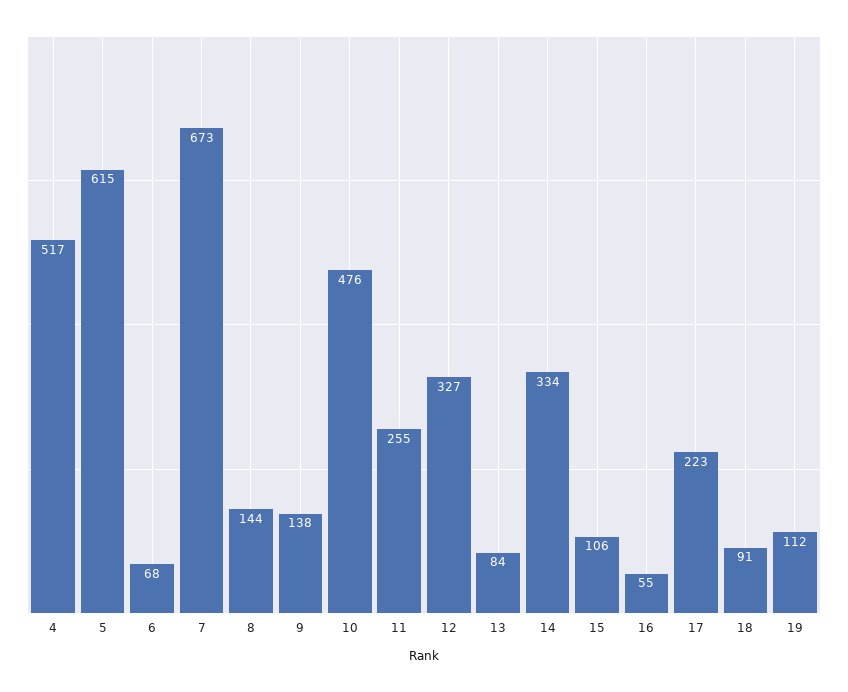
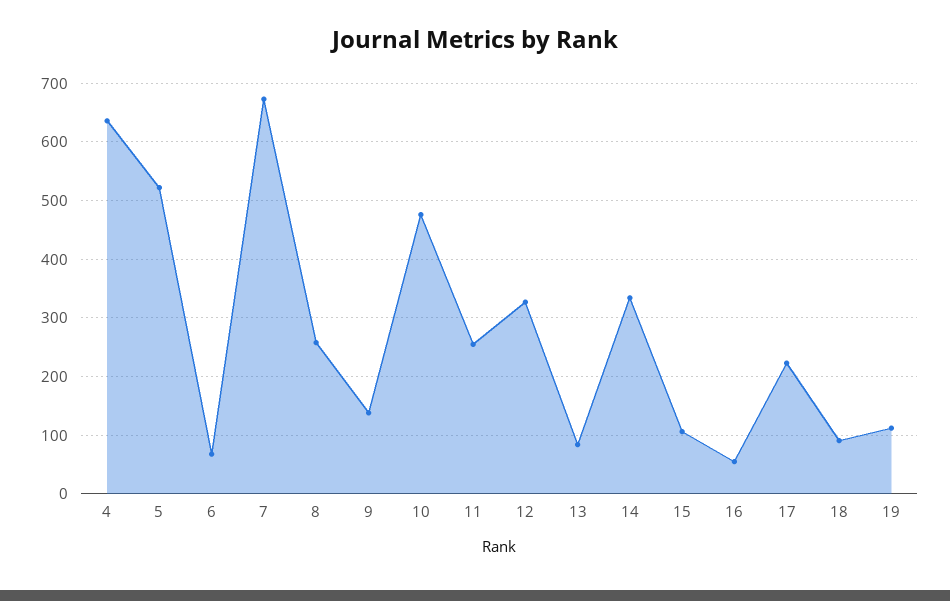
4: 517 -> 640
5: 615 -> 520
8: 144 -> 260

